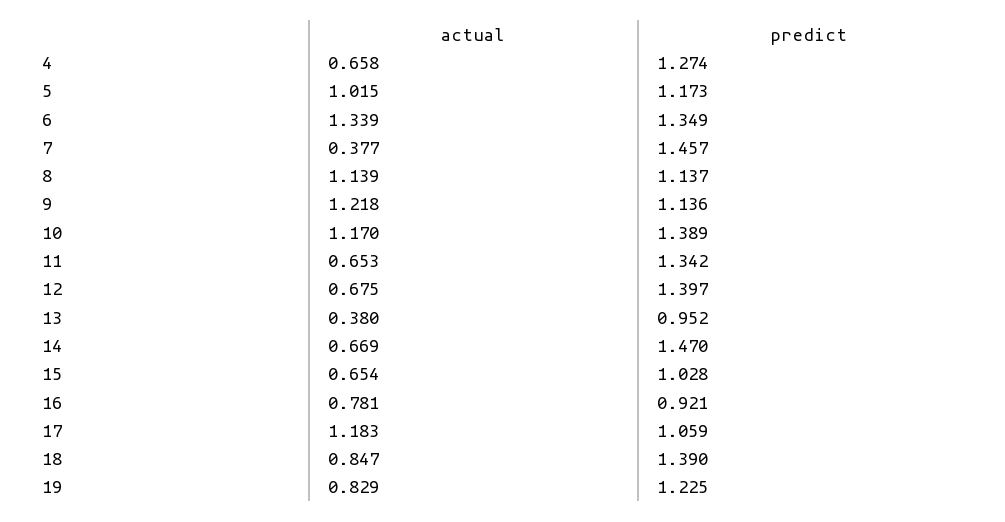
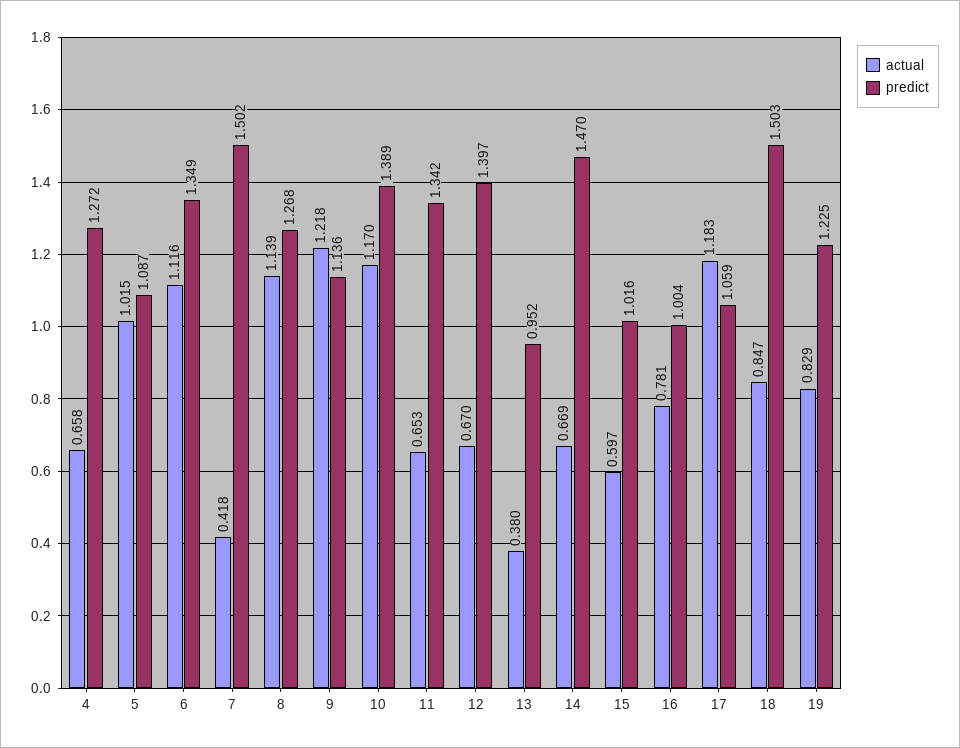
predict, 4: 1.274 -> 1.272
predict, 5: 1.173 -> 1.087
actual, 6: 1.339 -> 1.116
actual, 7: 0.377 -> 0.418
predict, 7: 1.457 -> 1.502
predict, 8: 1.137 -> 1.268
actual, 12: 0.675 -> 0.67
actual, 15: 0.654 -> 0.597
predict, 15: 1.028 -> 1.016
predict, 16: 0.921 -> 1.004
predict, 18: 1.39 -> 1.503

